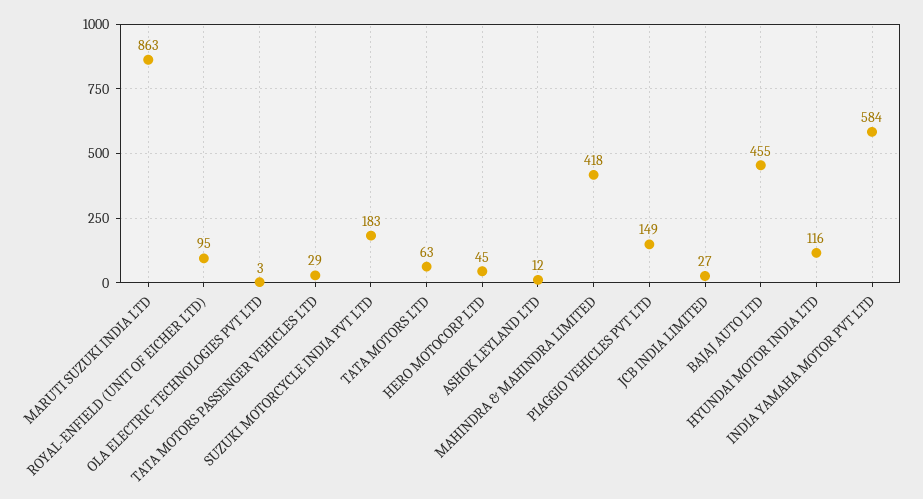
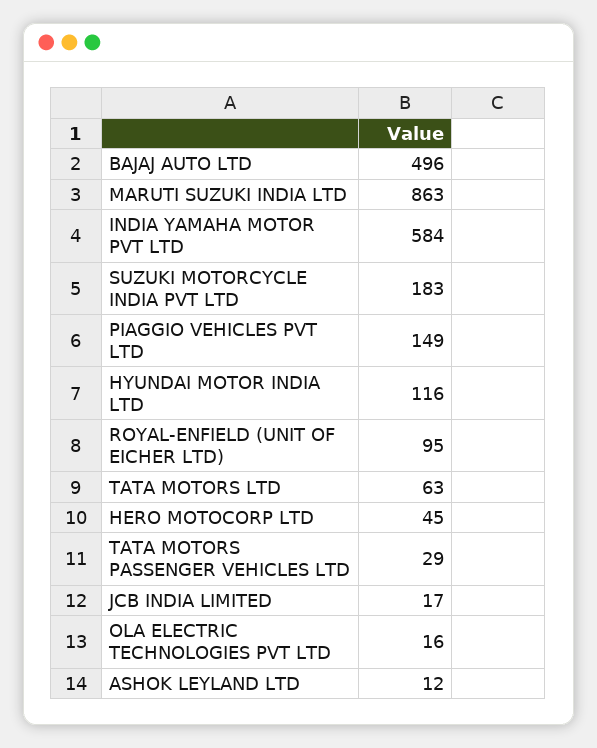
OLA ELECTRIC TECHNOLOGIES PVT LTD: 3 -> 16
MAHINDRA & MAHINDRA LIMITED: 418 -> none
JCB INDIA LIMITED: 27 -> 17
BAJAJ AUTO LTD: 455 -> 496

